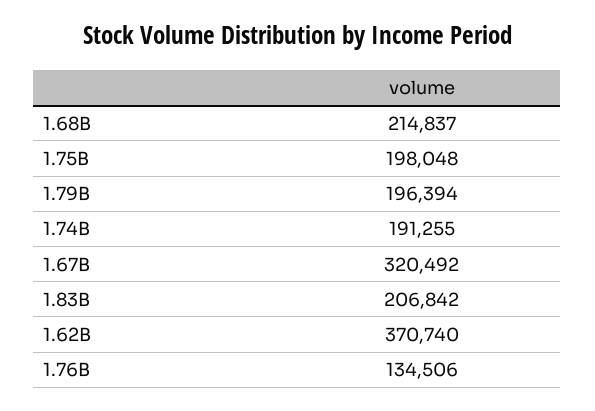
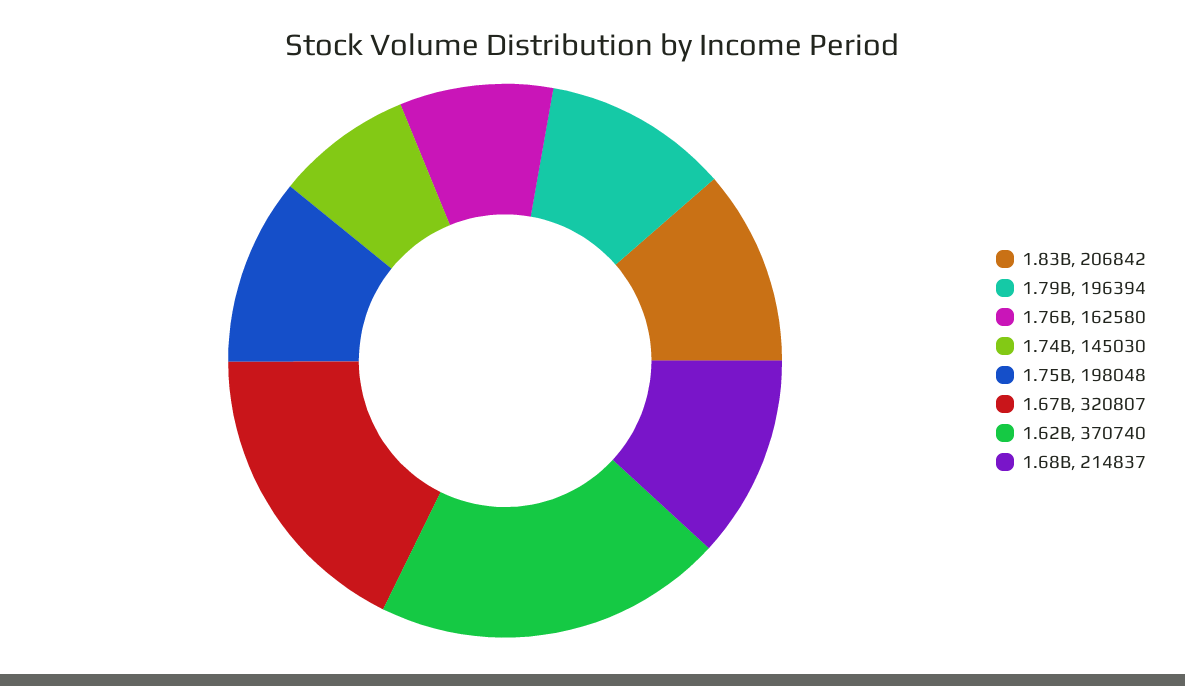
1.74B: 191255 -> 145030
1.67B: 320492 -> 320807
1.76B: 134506 -> 162580

